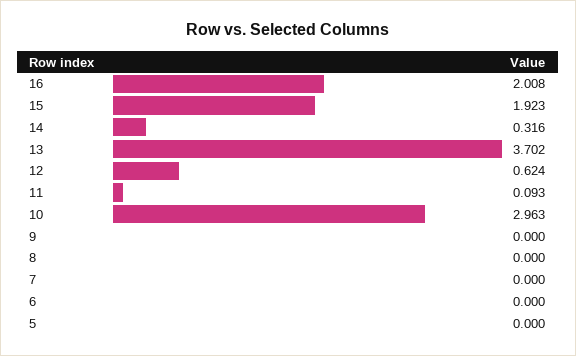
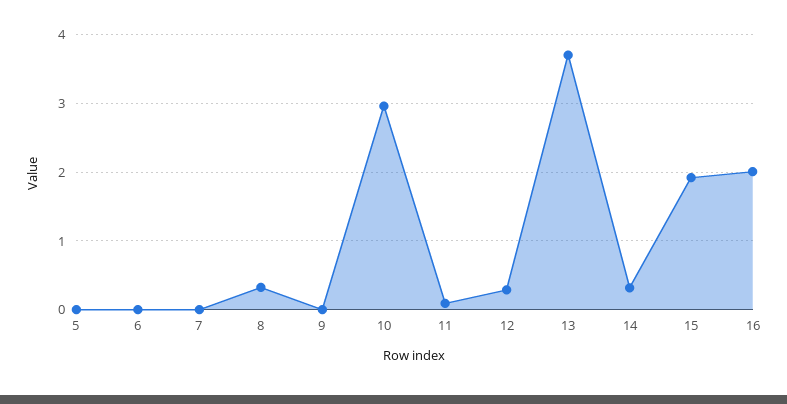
12: 0.624 -> 0.3
8: 0 -> 0.3

